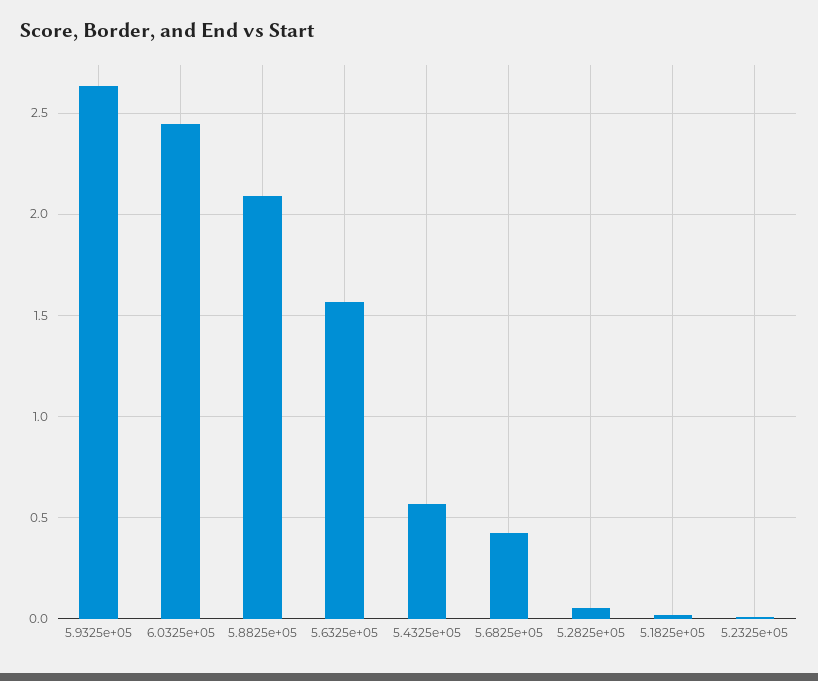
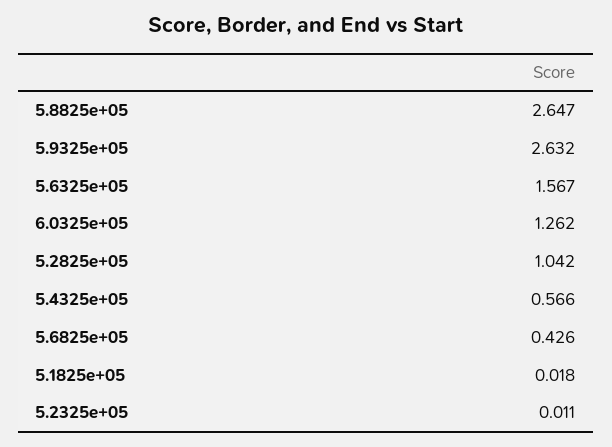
6.0325e+05: 2.45 -> 1.262
5.8825e+05: 2.1 -> 2.647
5.2825e+05: 0.05 -> 1.042

